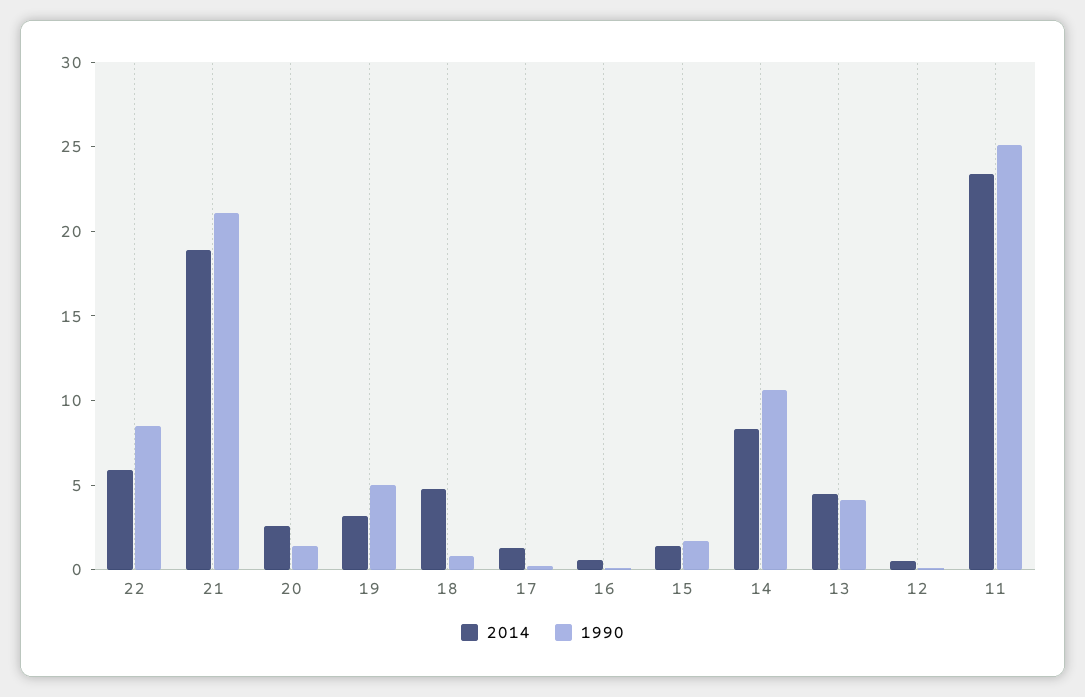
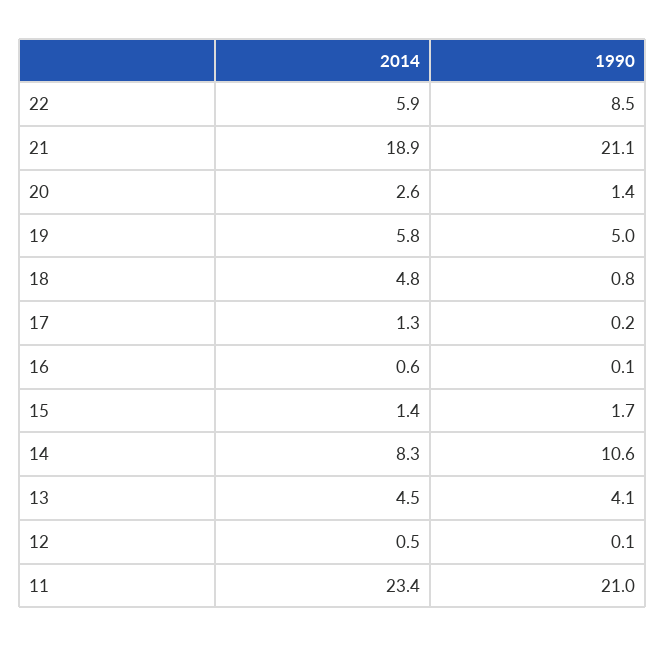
2014, 19: 3 -> 5.8
1990, 11: 25 -> 21

